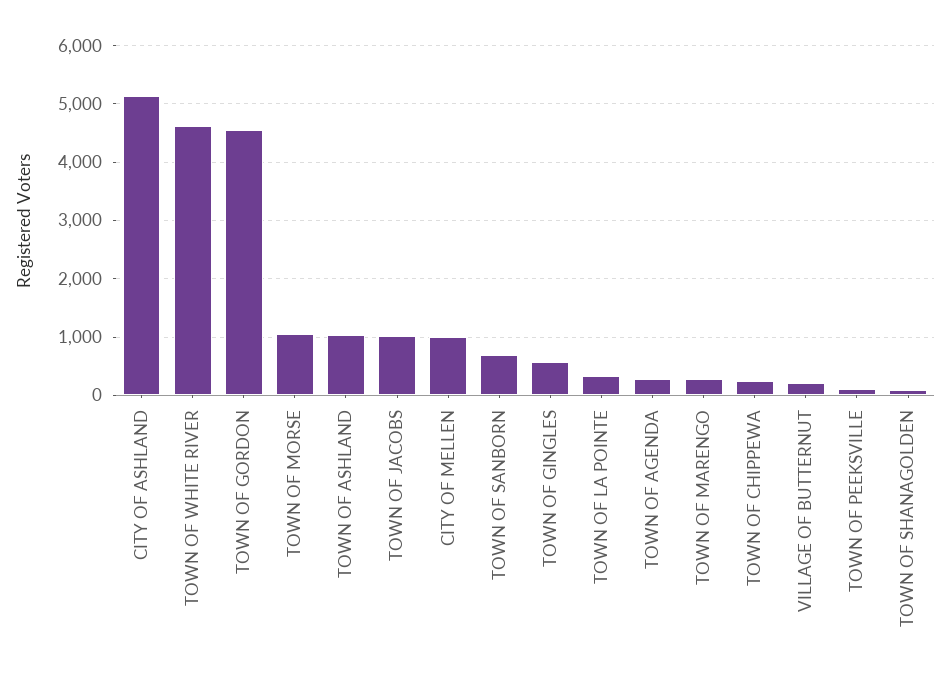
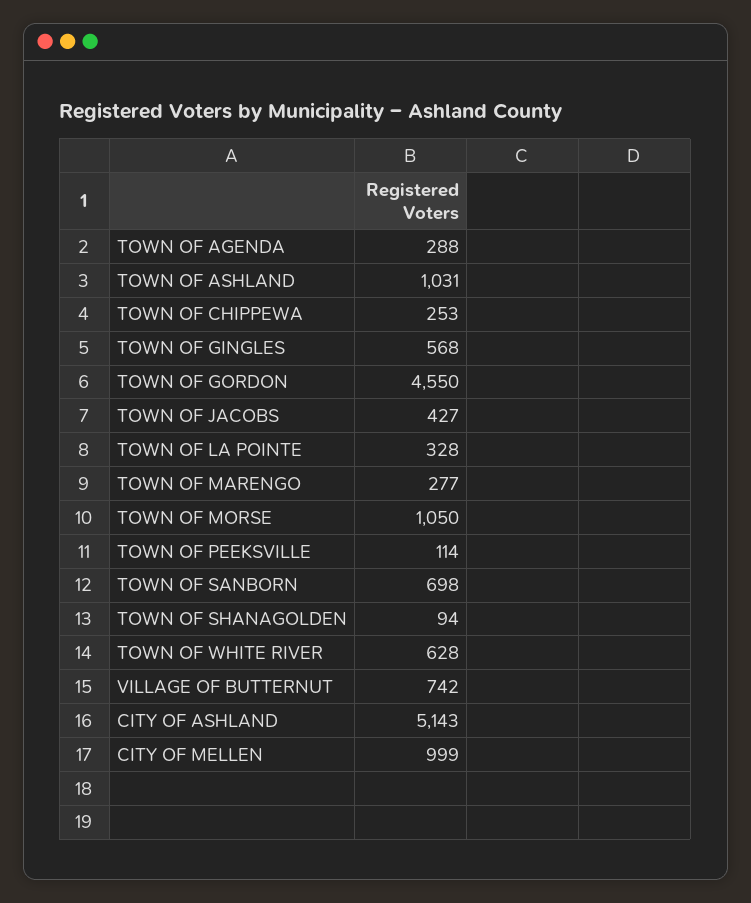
TOWN OF WHITE RIVER: 4600 -> 628
TOWN OF JACOBS: 1000 -> 427
VILLAGE OF BUTTERNUT: 200 -> 742

